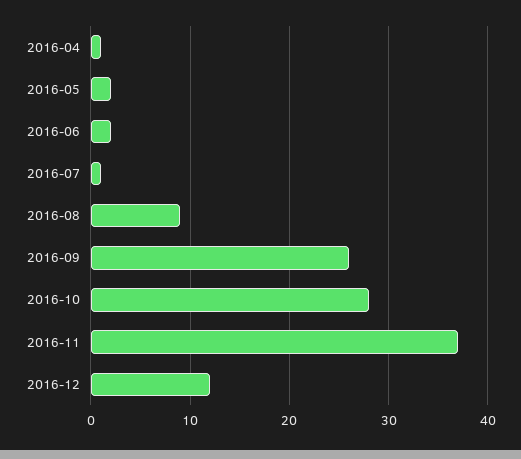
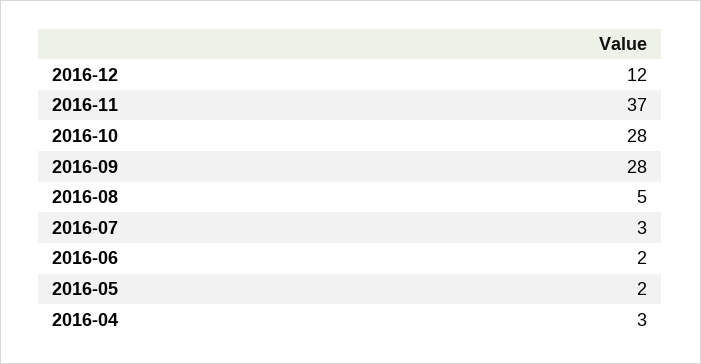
2016-04: 1 -> 3
2016-07: 1 -> 3
2016-08: 9 -> 5
2016-09: 26 -> 28

